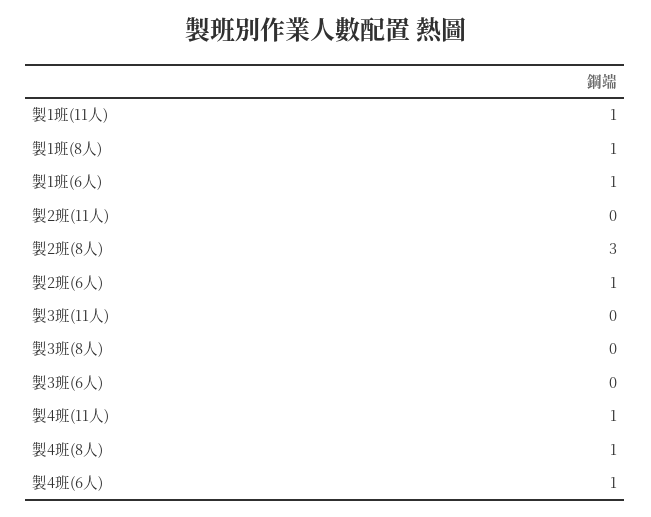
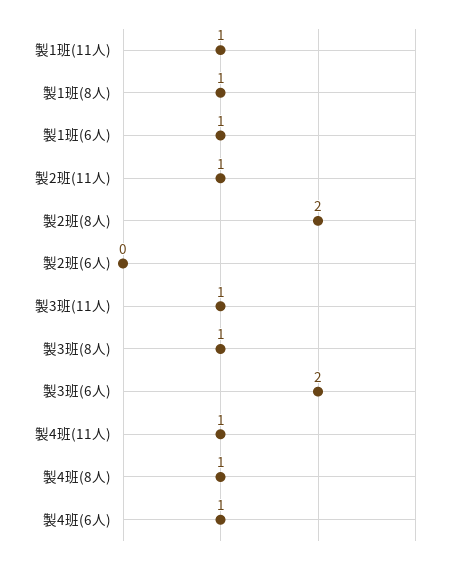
製2班(11人): 0 -> 1
製2班(8人): 3 -> 2
製2班(6人): 1 -> 0
製3班(11人): 0 -> 1
製3班(8人): 0 -> 1
製3班(6人): 0 -> 2

